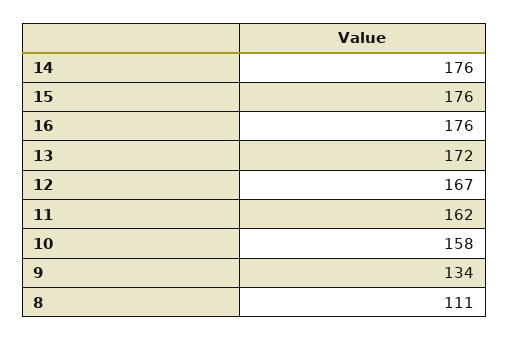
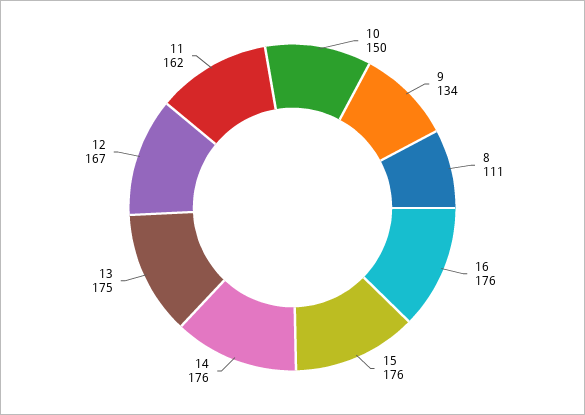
13: 172 -> 175
10: 158 -> 150

